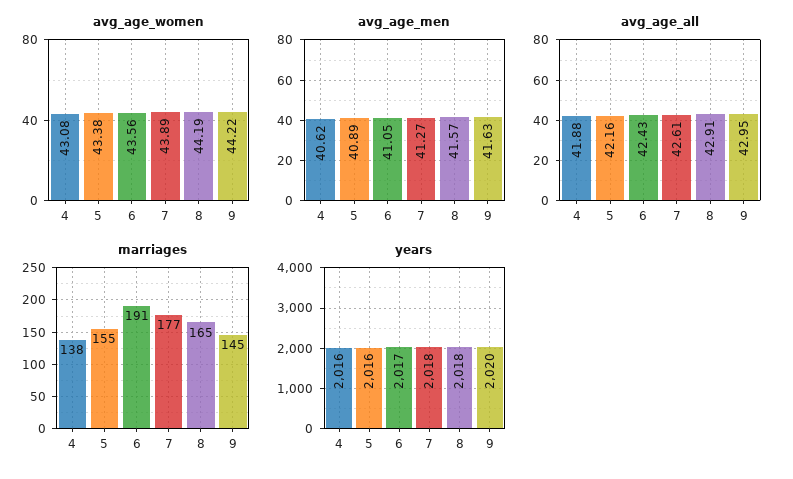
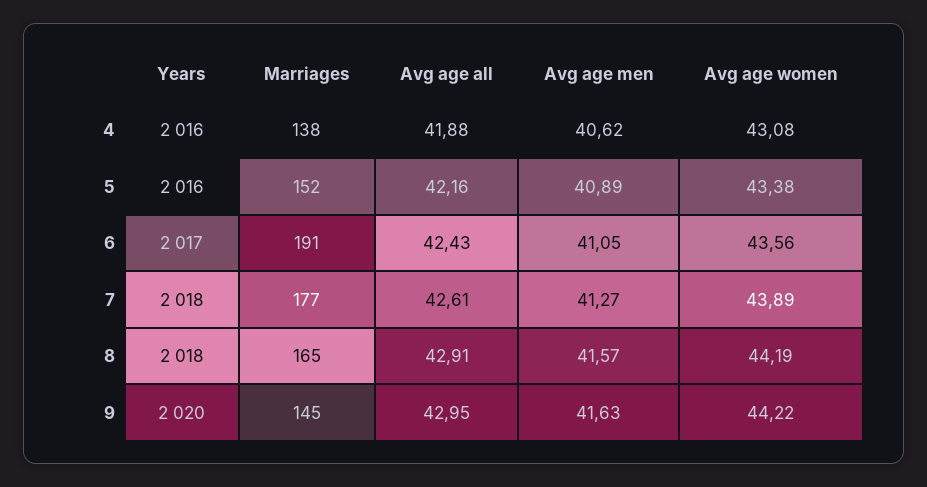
marriages, 5: 155 -> 152

